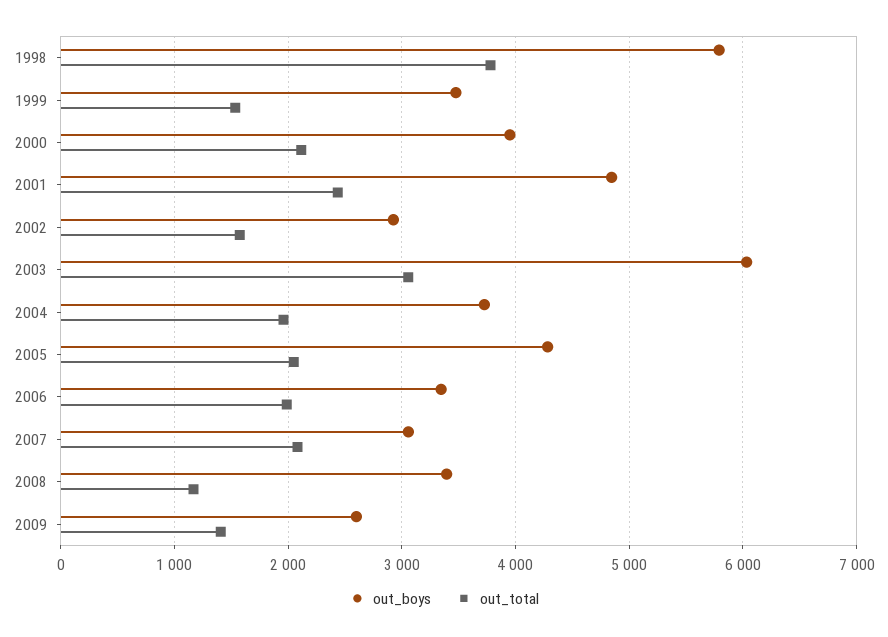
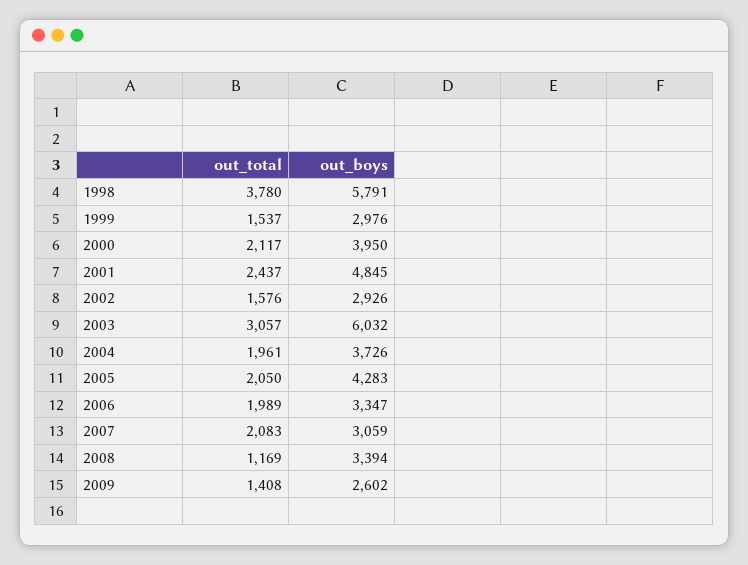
out_boys, 1999: 3500 -> 2976

